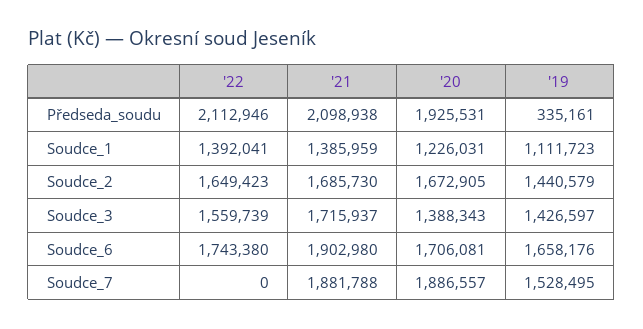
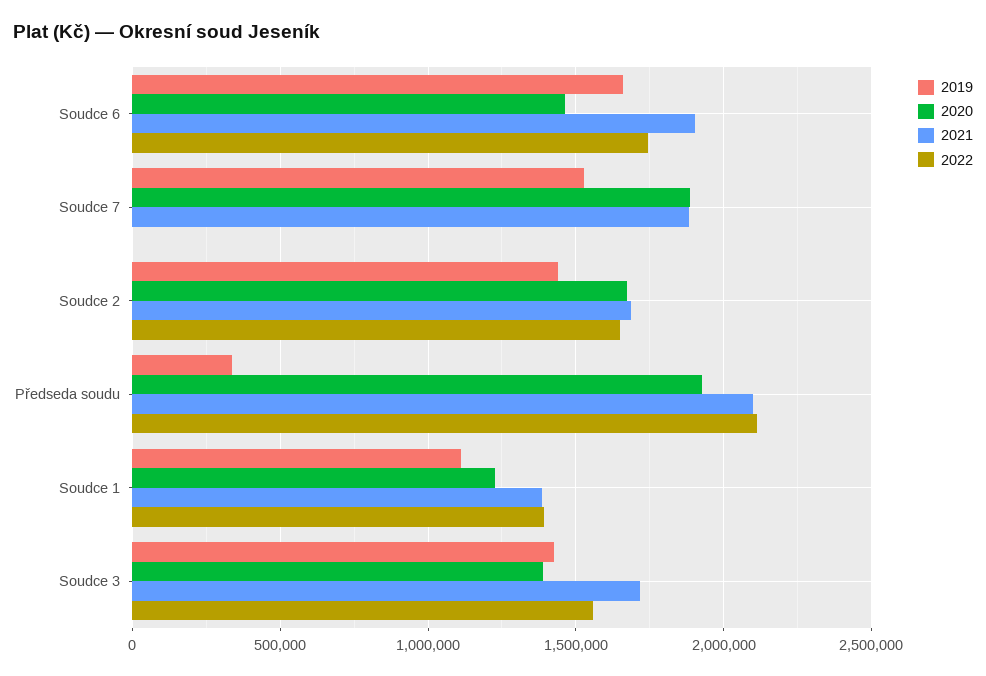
'20, Soudce_6: 1706081 -> 1450000

